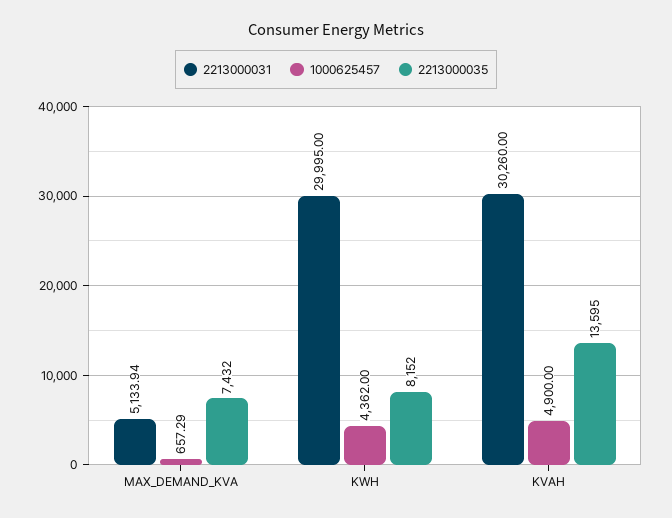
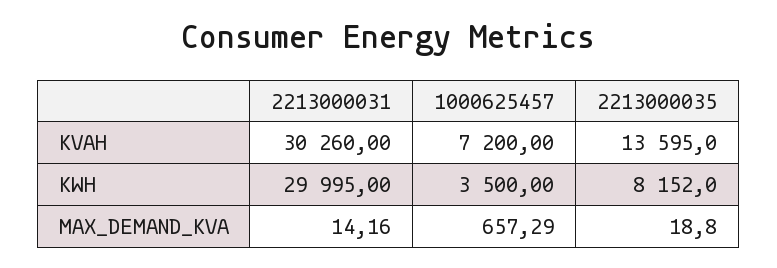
2213000031, MAX_DEMAND_KVA: 5133.94 -> 14.16
2213000035, MAX_DEMAND_KVA: 7432 -> 18.8
1000625457, KWH: 4362 -> 3500
1000625457, KVAH: 4900 -> 7200

